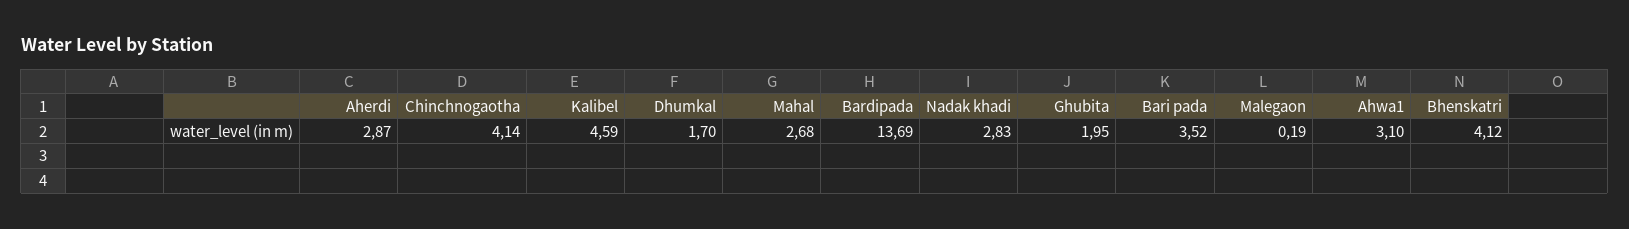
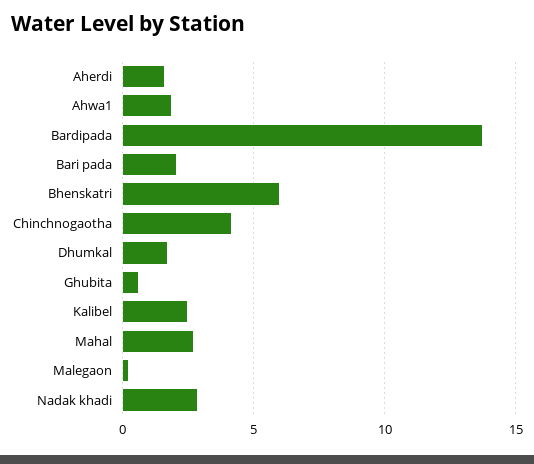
Aherdi: 2.87 -> 1.5
Kalibel: 4.59 -> 2.5
Ghubita: 1.95 -> 0.5
Bari pada: 3.52 -> 2
Ahwa1: 3.1 -> 2
Bhenskatri: 4.12 -> 6

